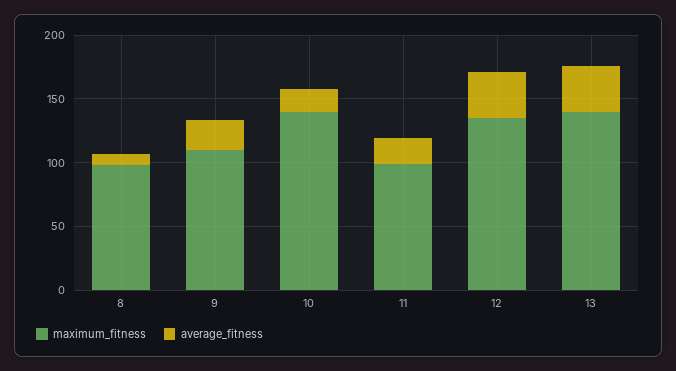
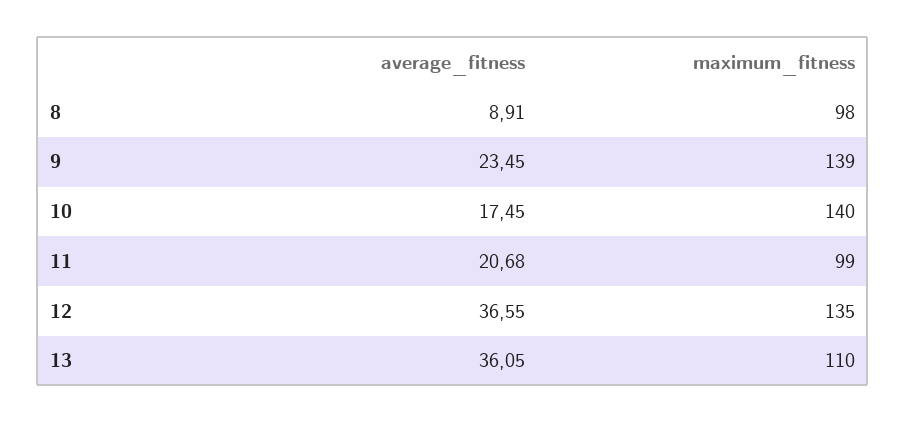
maximum_fitness, 9: 110 -> 139
maximum_fitness, 13: 140 -> 110

